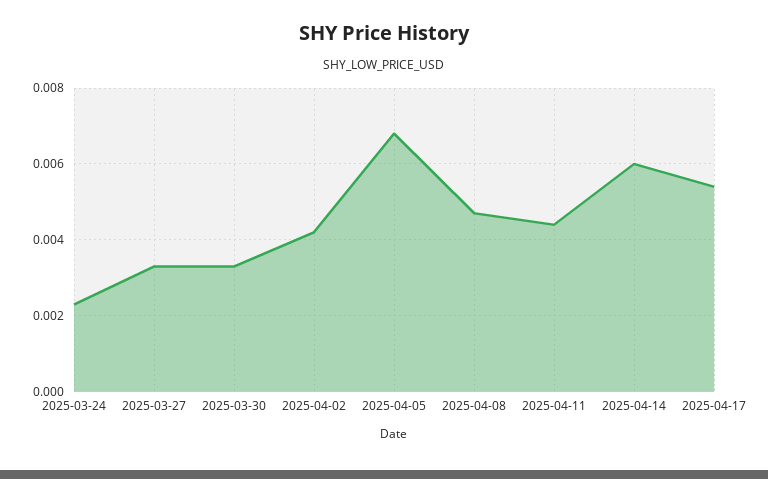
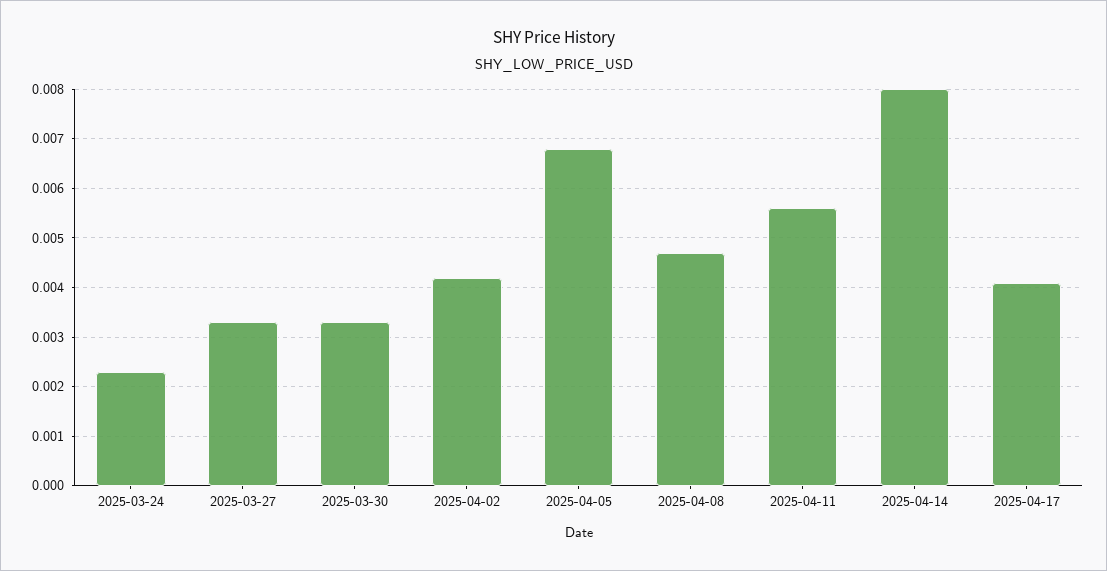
2025-04-11: 0.0045 -> 0.0055
2025-04-14: 0.006 -> 0.008
2025-04-17: 0.0055 -> 0.004

